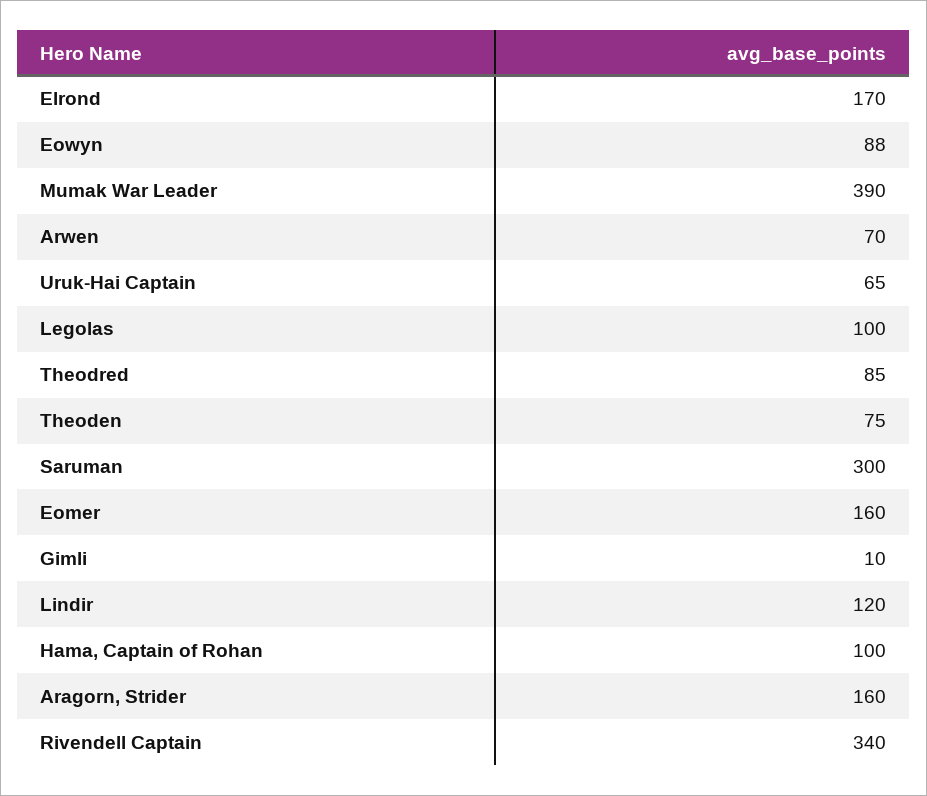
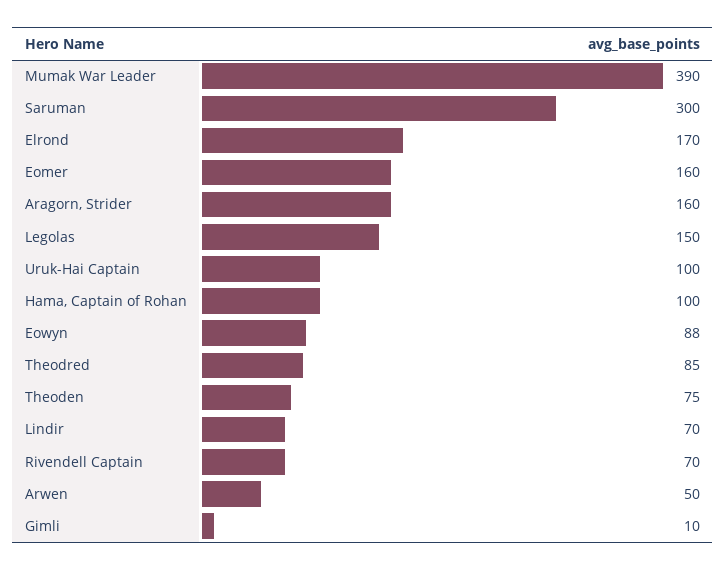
Arwen: 70 -> 50
Uruk-Hai Captain: 65 -> 100
Legolas: 100 -> 150
Lindir: 120 -> 70
Rivendell Captain: 340 -> 70

